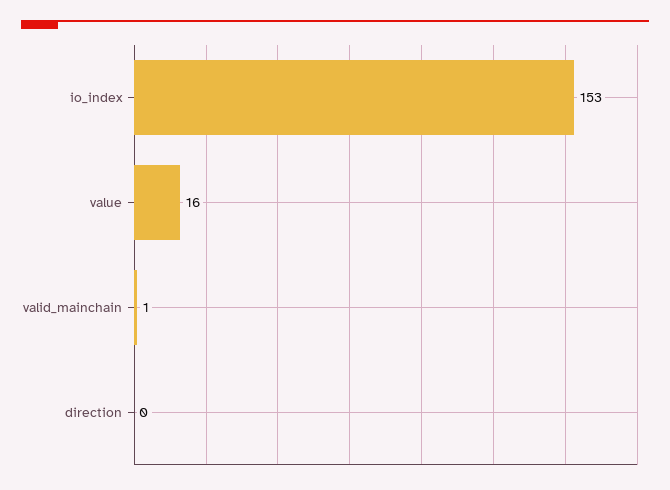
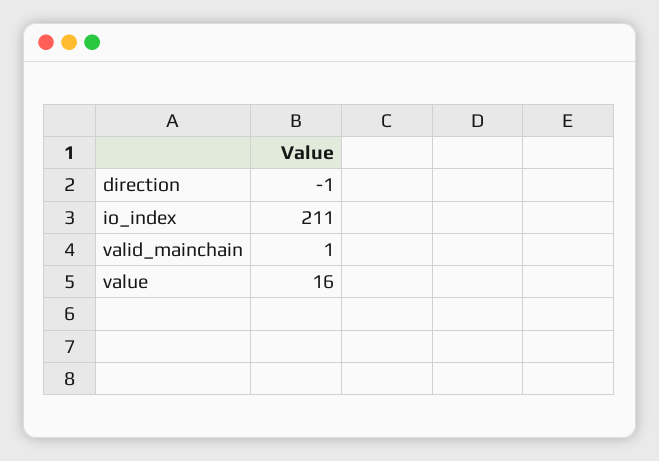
io_index: 153 -> 211
direction: 0 -> -1

